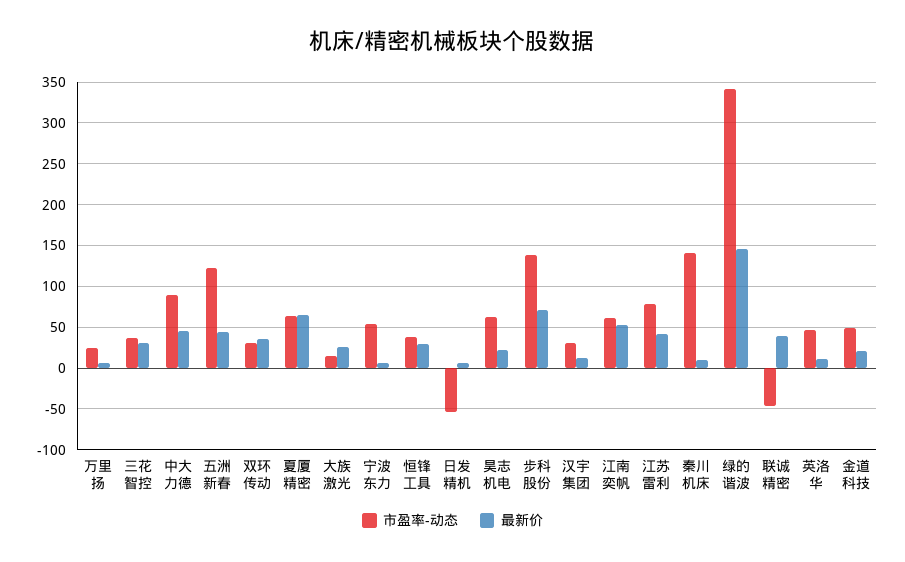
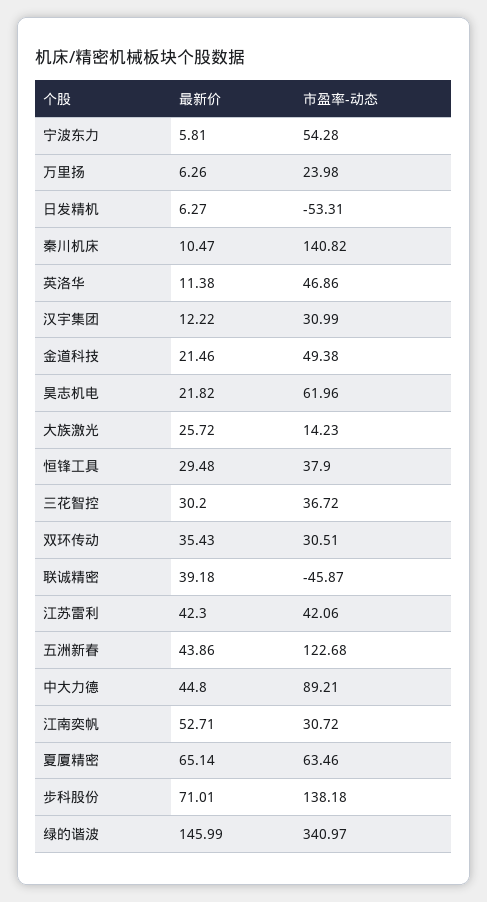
市盈率-动态, 江南奕帆: 60 -> 30.72
市盈率-动态, 江苏雷利: 80 -> 42.06

